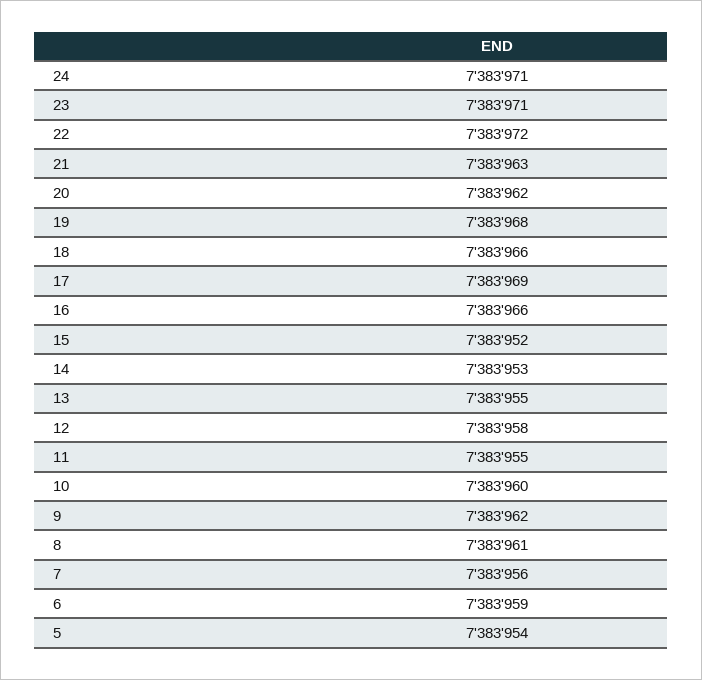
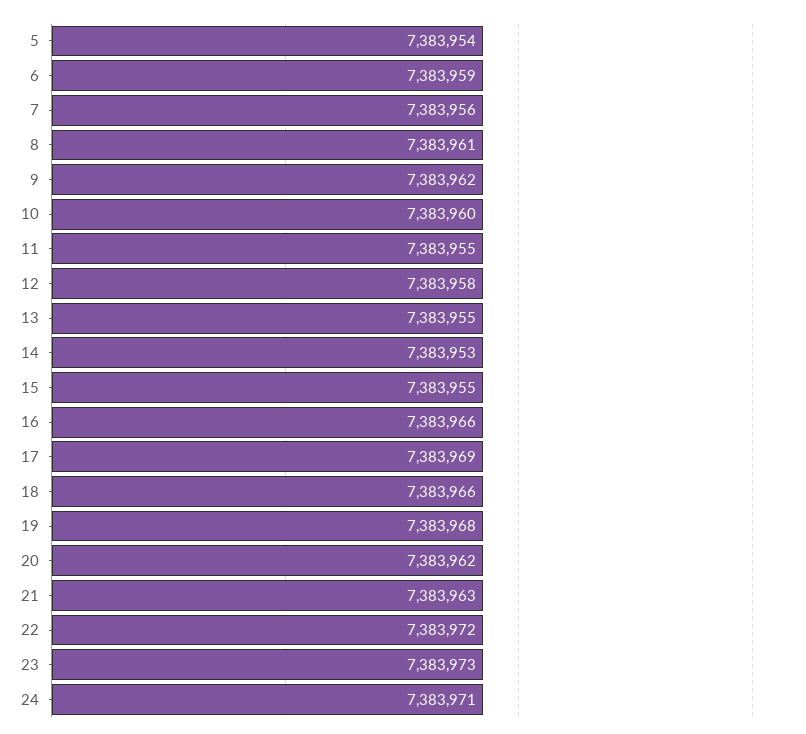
23: 7383971 -> 7383973
15: 7383952 -> 7383955

